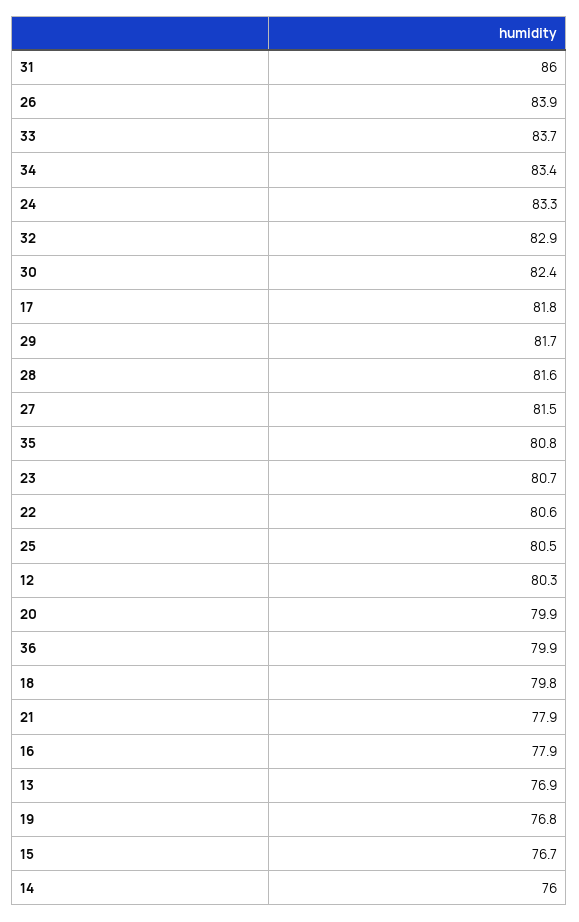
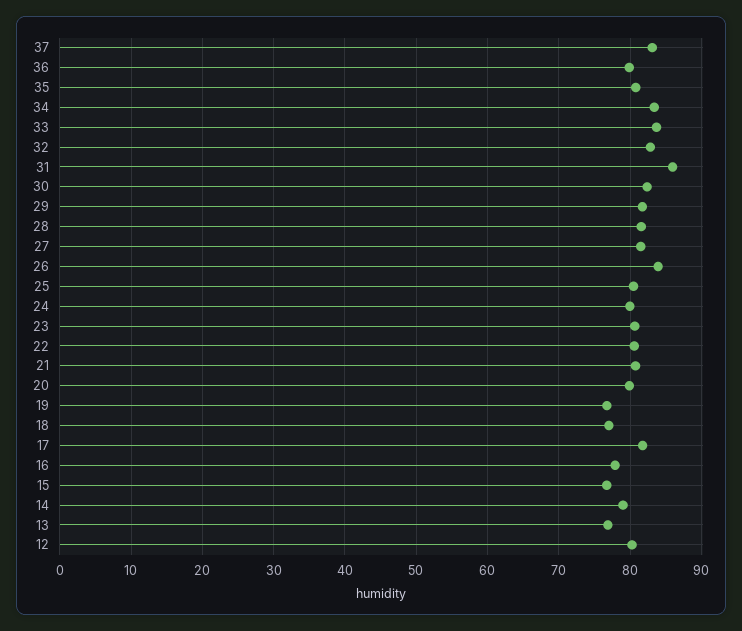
24: 83.3 -> 80
18: 79.8 -> 77
21: 77.9 -> 81
14: 76 -> 79
37: none -> 83

